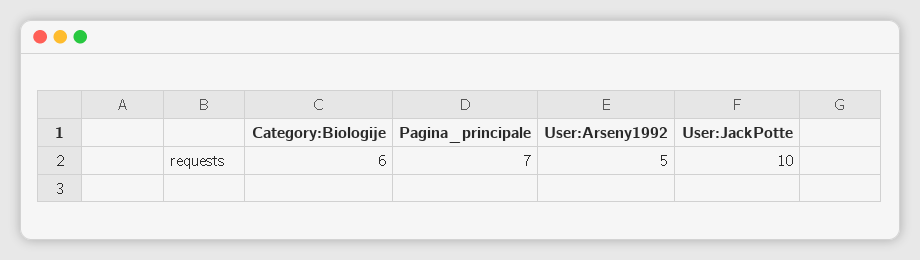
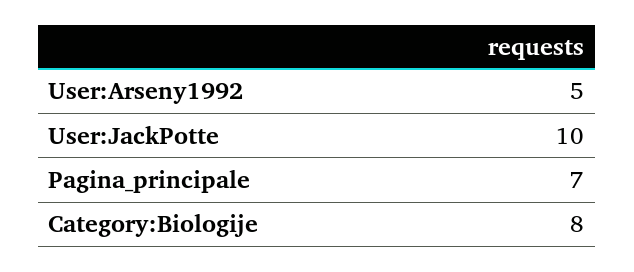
Category:Biologije: 6 -> 8

